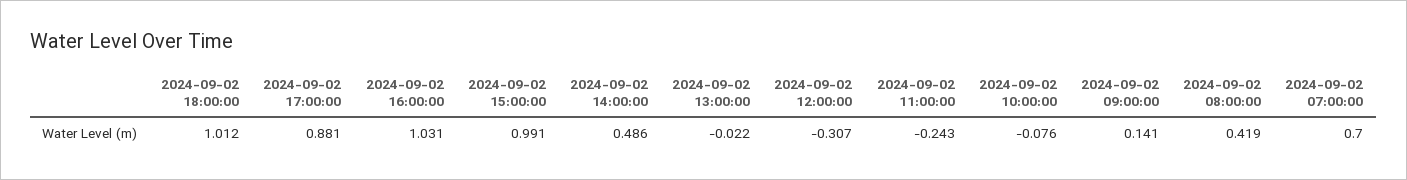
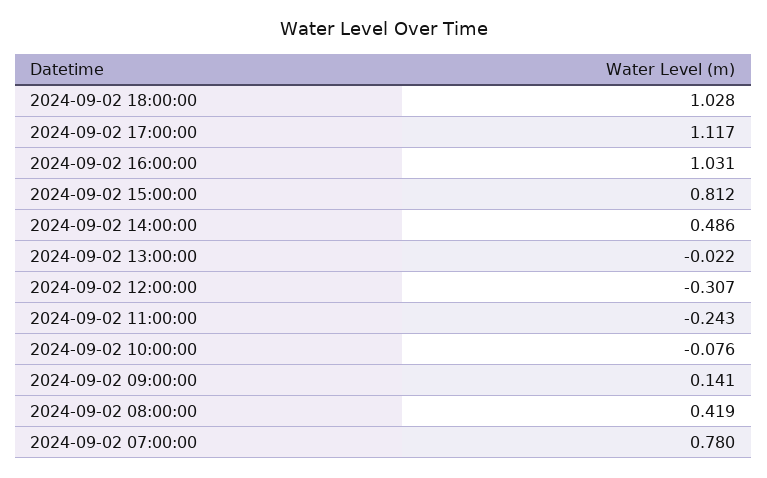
2024-09-02 18:00:00: 1.012 -> 1.028
2024-09-02 17:00:00: 0.881 -> 1.117
2024-09-02 15:00:00: 0.991 -> 0.812
2024-09-02 07:00:00: 0.7 -> 0.78

